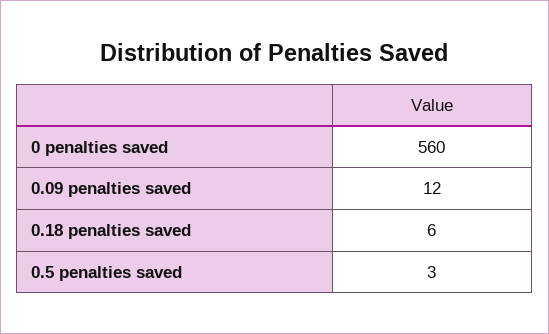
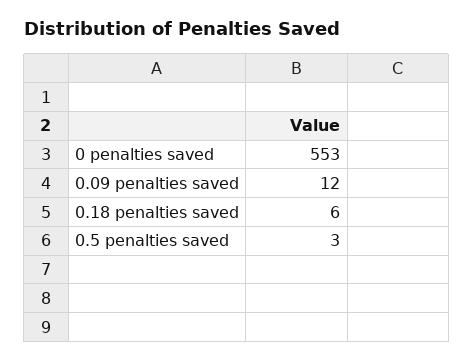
0 penalties saved: 560 -> 553

